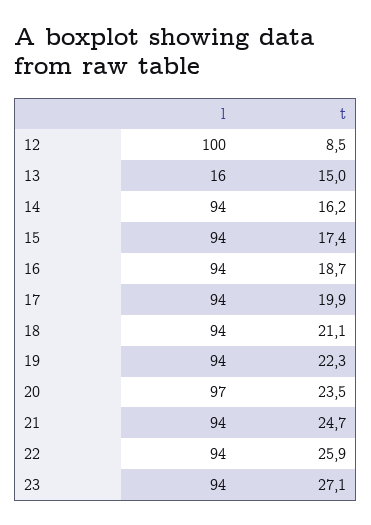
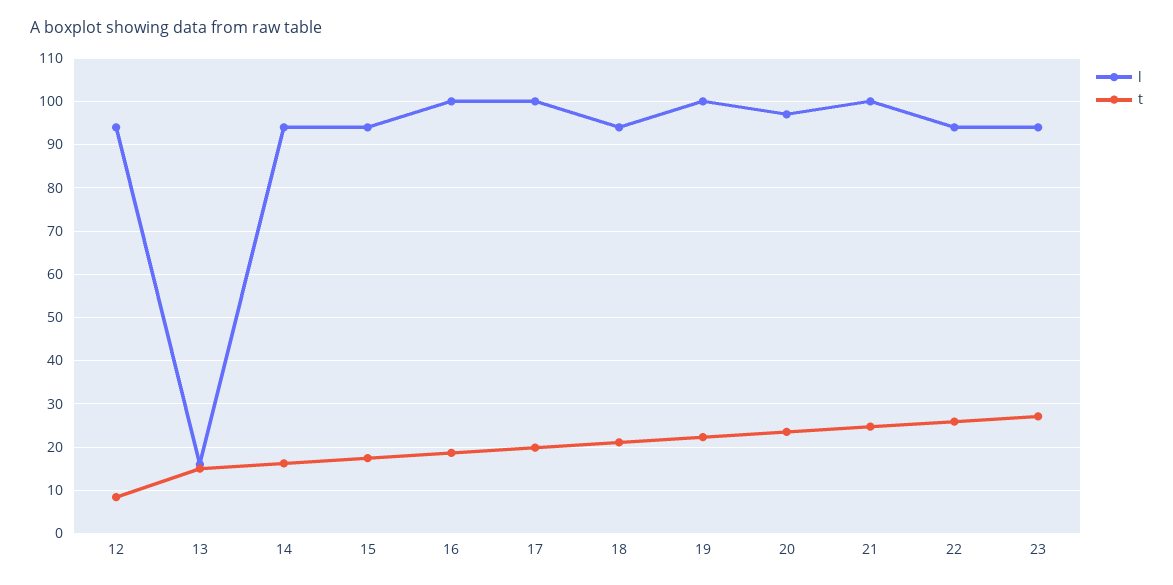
l, 12: 100 -> 94
l, 16: 94 -> 100
l, 17: 94 -> 100
l, 19: 94 -> 100
l, 21: 94 -> 100

